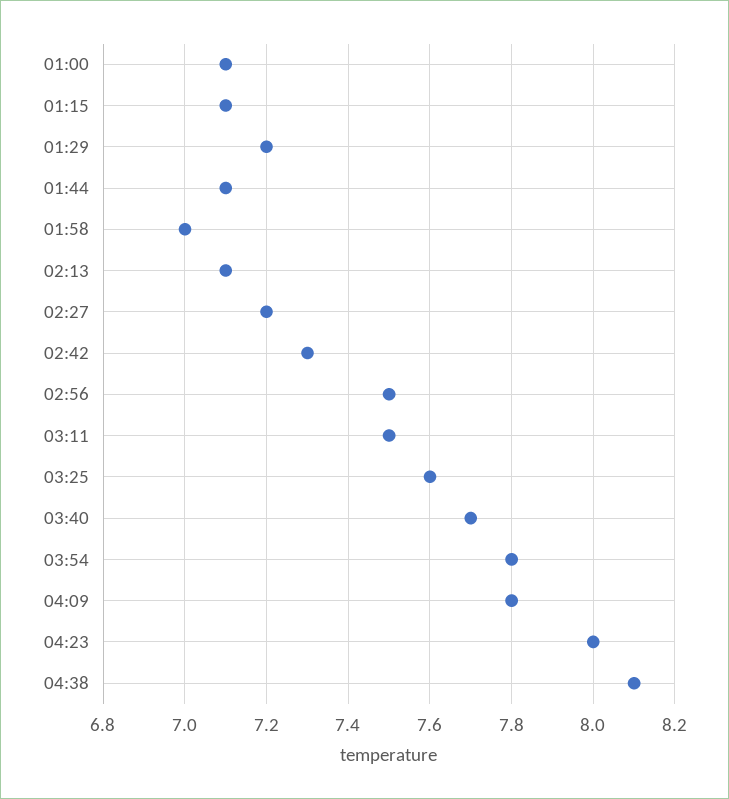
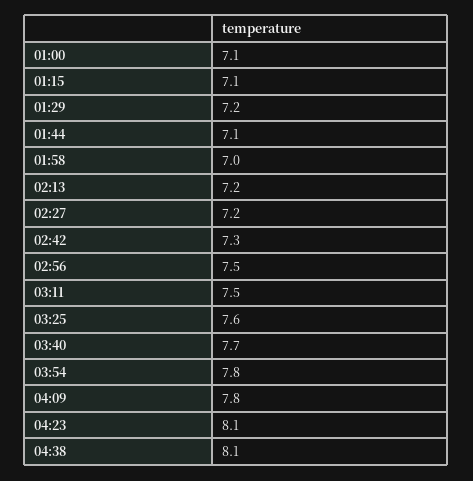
02:13: 7.1 -> 7.2
04:23: 8 -> 8.1

